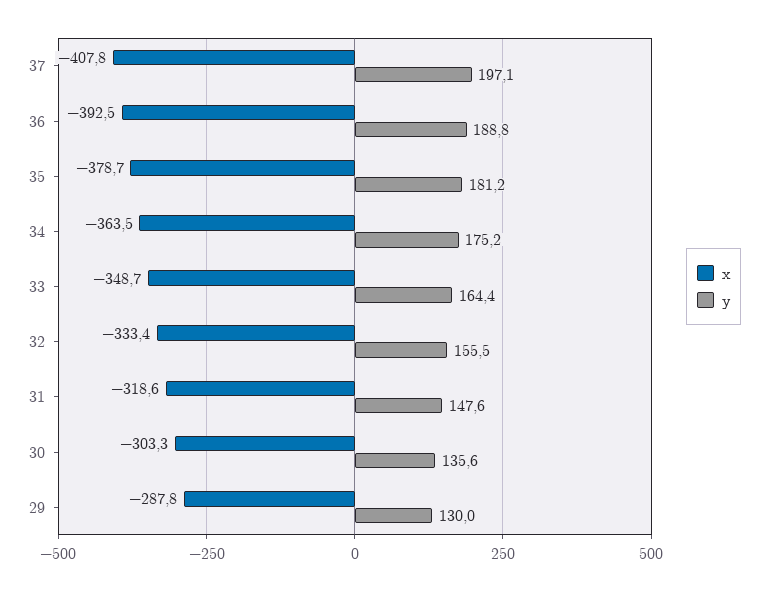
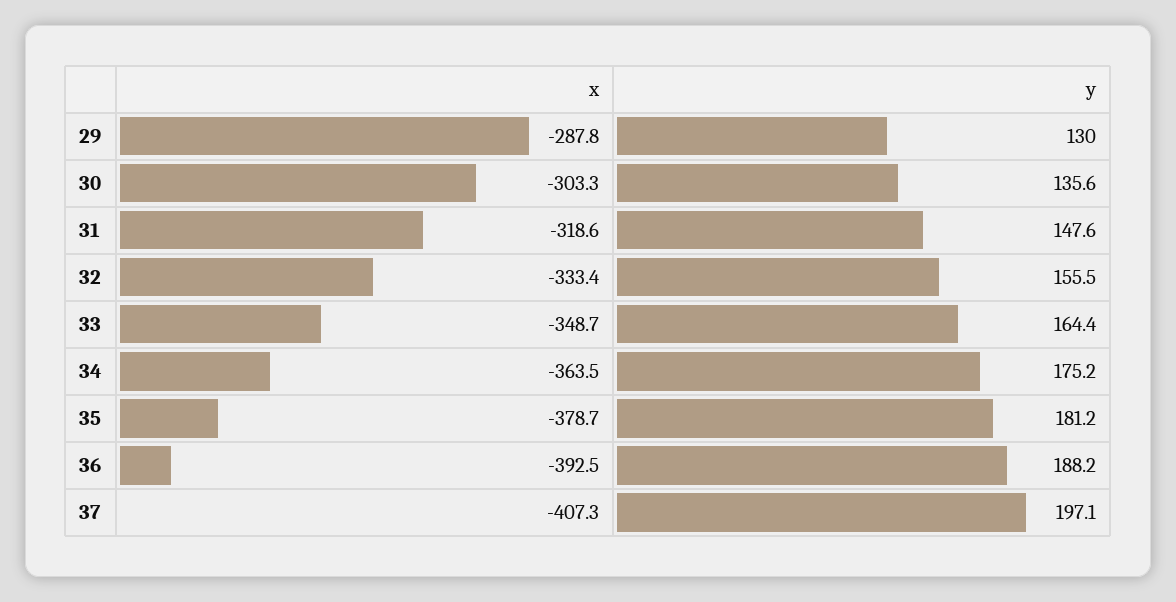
x, 37: -407.8 -> -407.3
y, 36: 188.8 -> 188.2

